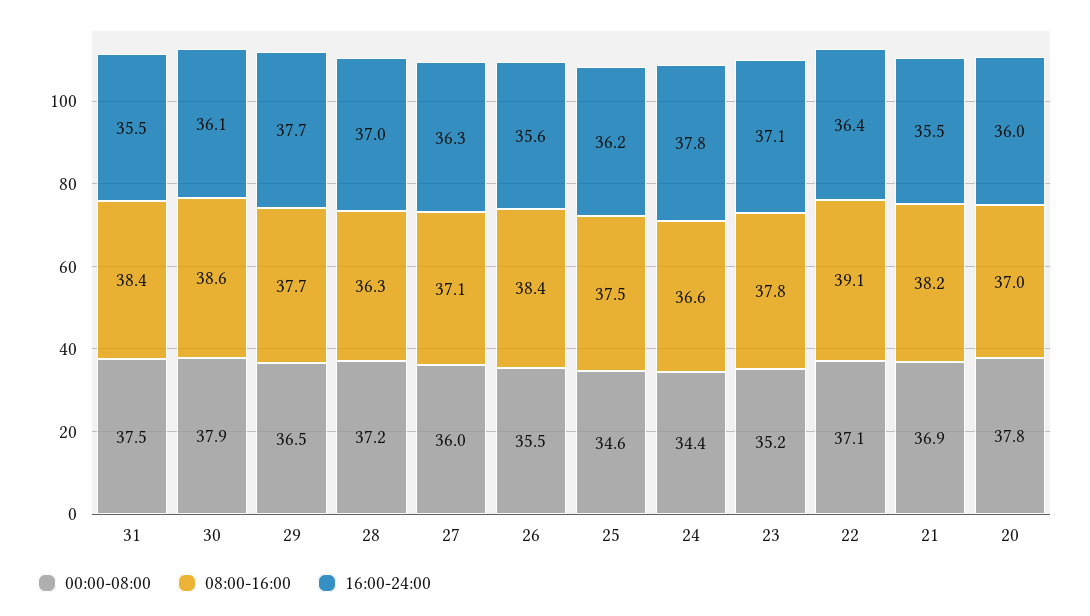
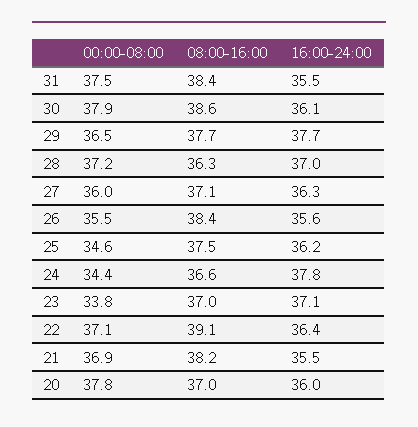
00:00-08:00, 23: 35.2 -> 33.8
08:00-16:00, 23: 37.8 -> 37

